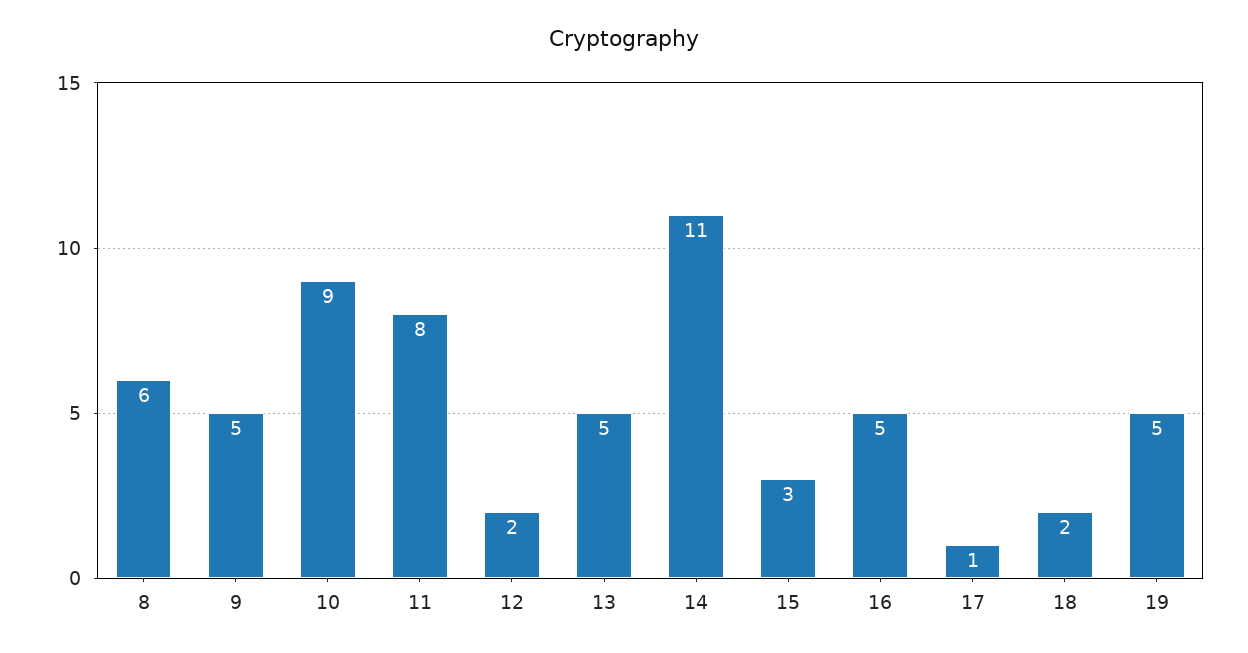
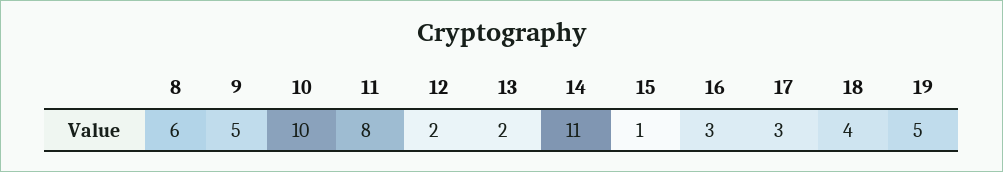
10: 9 -> 10
13: 5 -> 2
15: 3 -> 1
16: 5 -> 3
17: 1 -> 3
18: 2 -> 4

